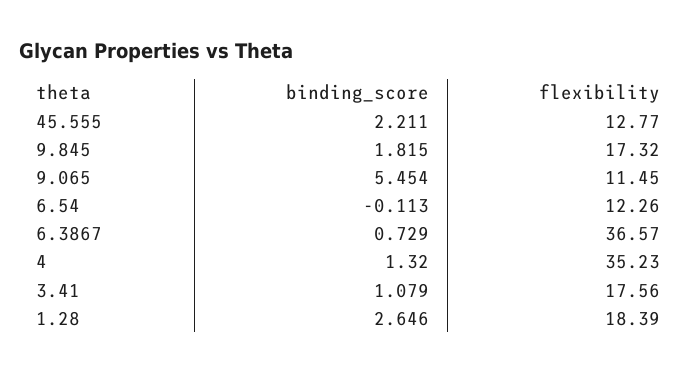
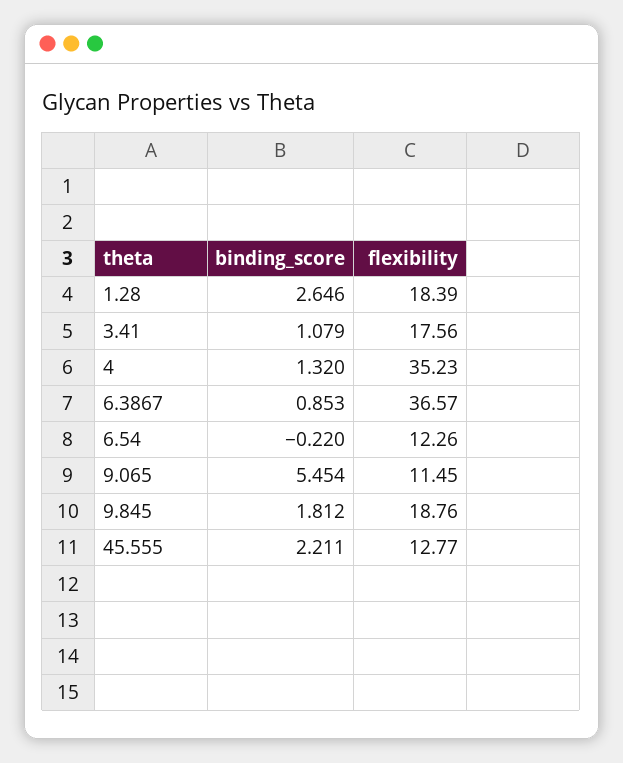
binding_score, 9.845: 1.815 -> 1.812
flexibility, 9.845: 17.32 -> 18.76
binding_score, 6.54: -0.113 -> -0.22
binding_score, 6.3867: 0.729 -> 0.853

